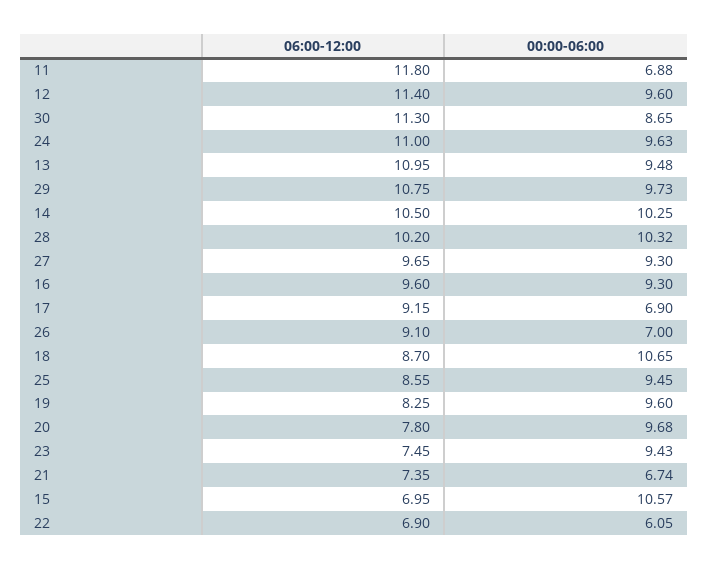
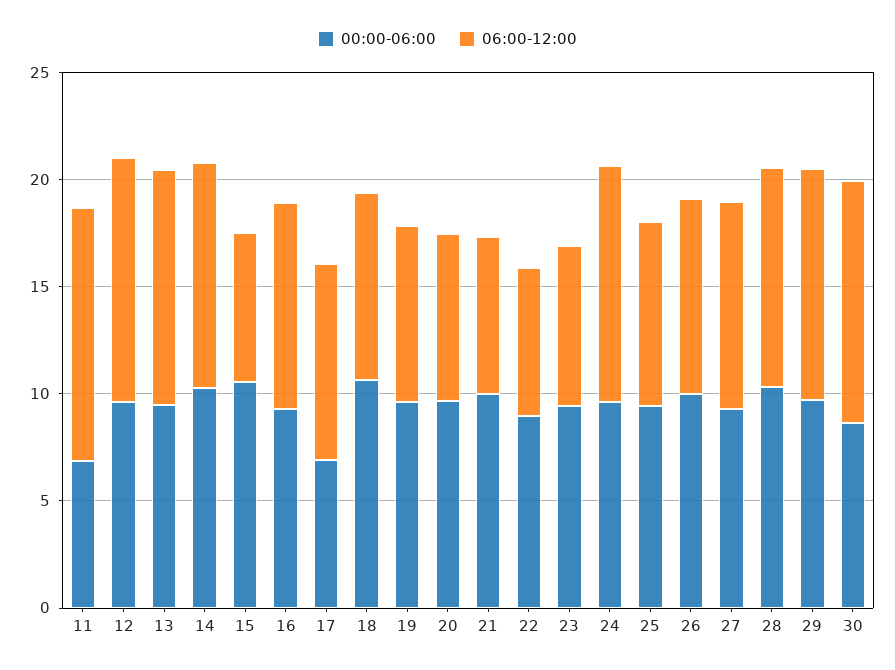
00:00-06:00, 26: 7 -> 10
00:00-06:00, 21: 6.74 -> 10
00:00-06:00, 22: 6.05 -> 9

